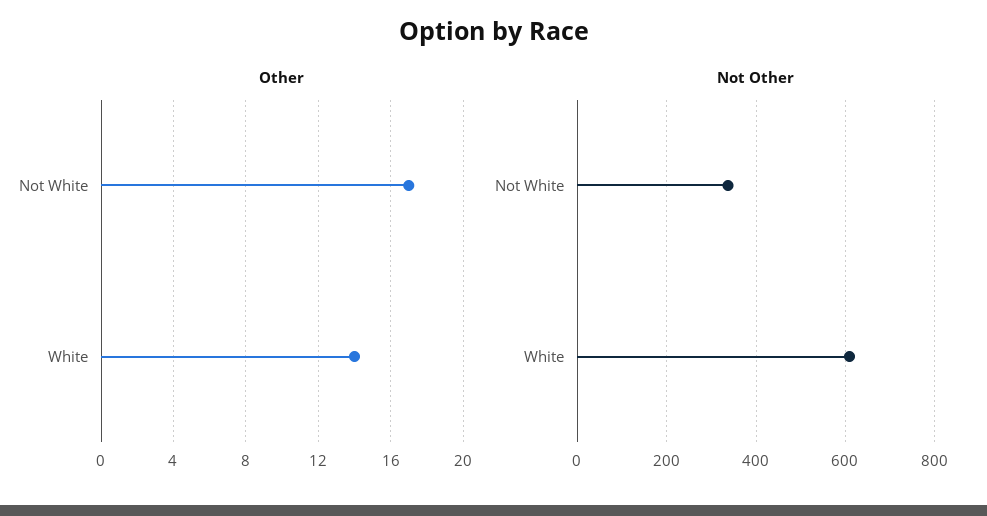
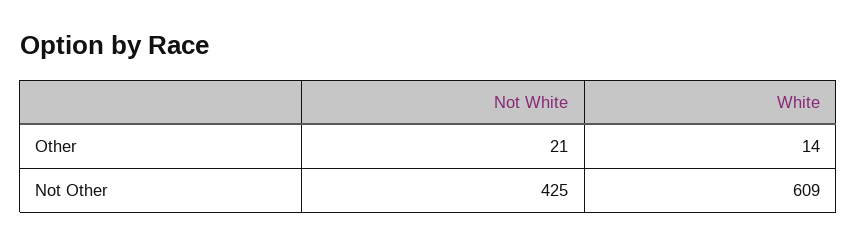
Other, Not White: 17 -> 21
Not Other, Not White: 340 -> 425

